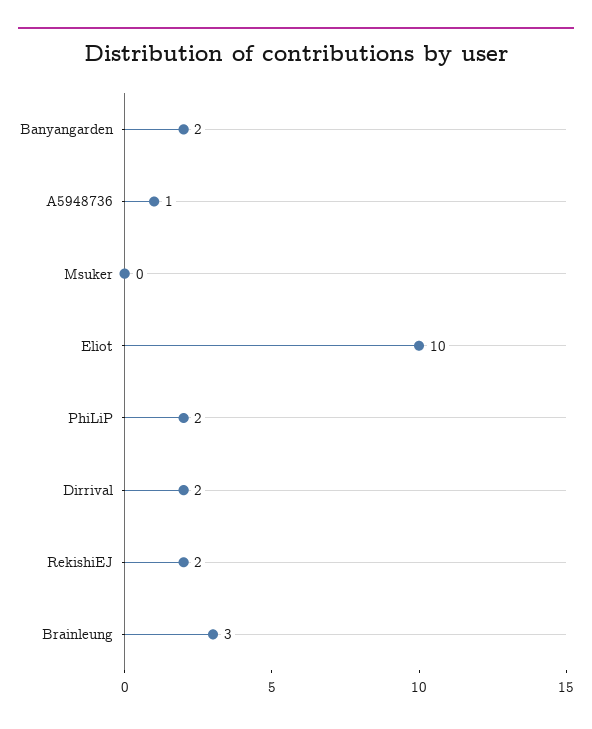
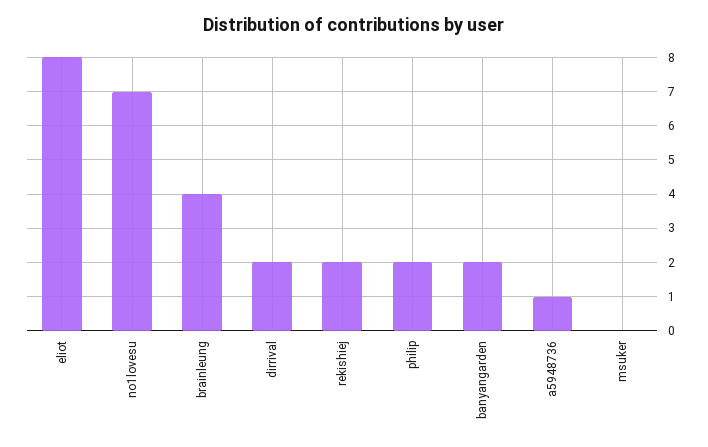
Eliot: 10 -> 8
Brainleung: 3 -> 4
no1lovesu: none -> 7

